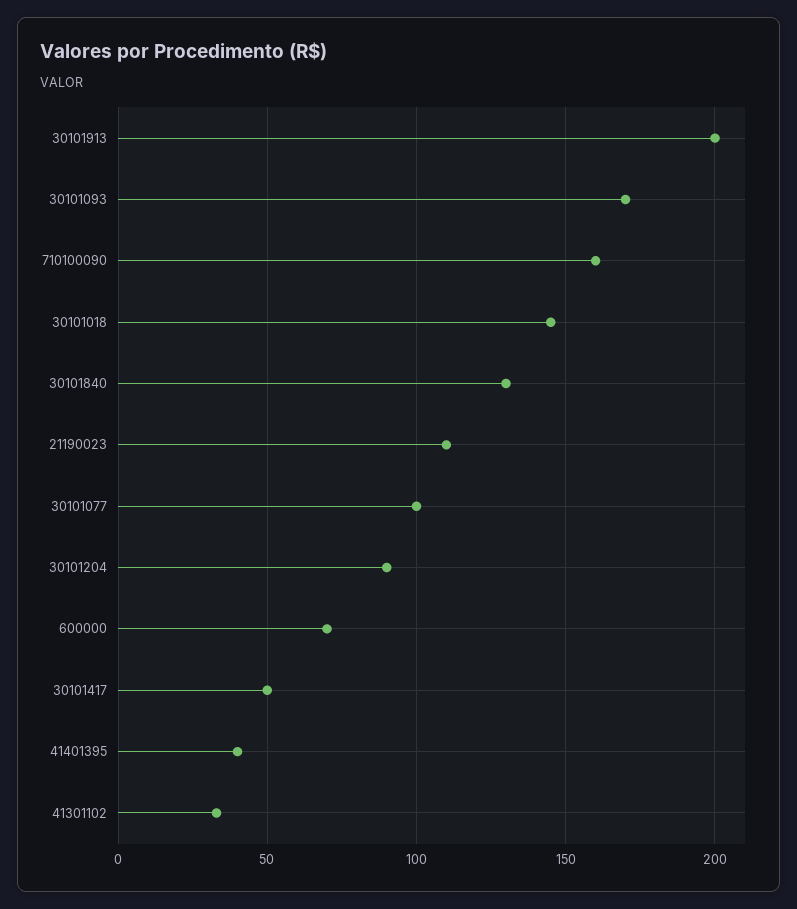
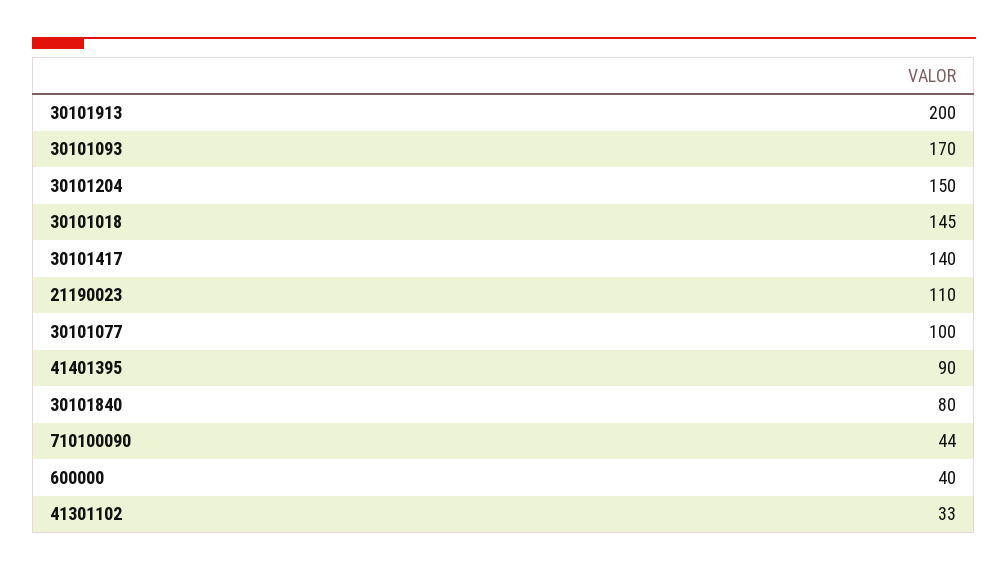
710100090: 160 -> 44
30101840: 130 -> 80
30101204: 90 -> 150
600000: 70 -> 40
30101417: 50 -> 140
41401395: 40 -> 90

